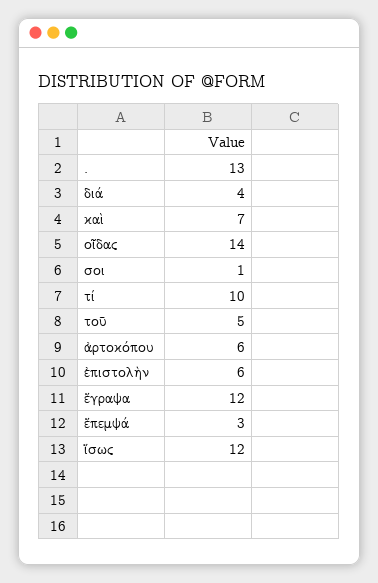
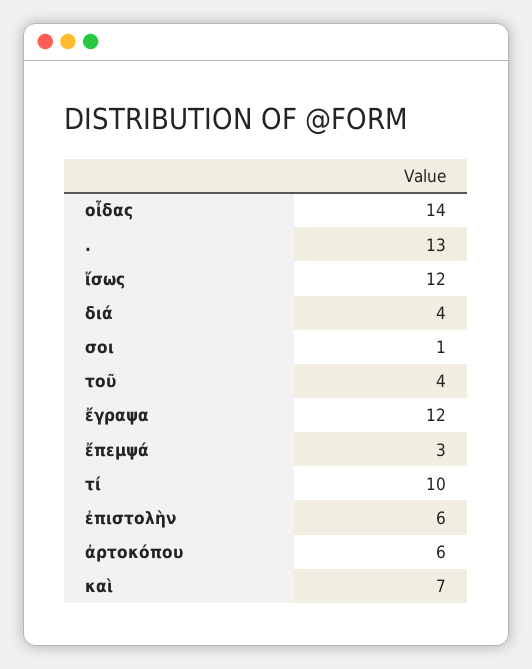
τοῦ: 5 -> 4

